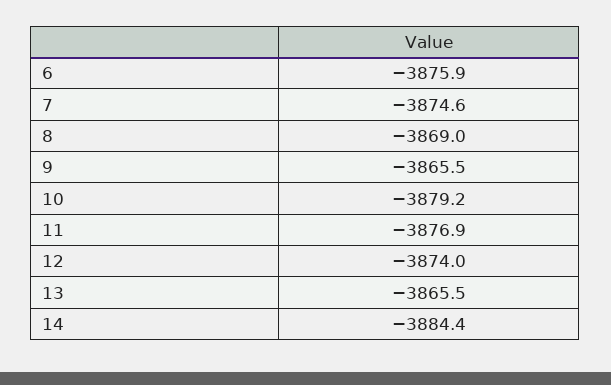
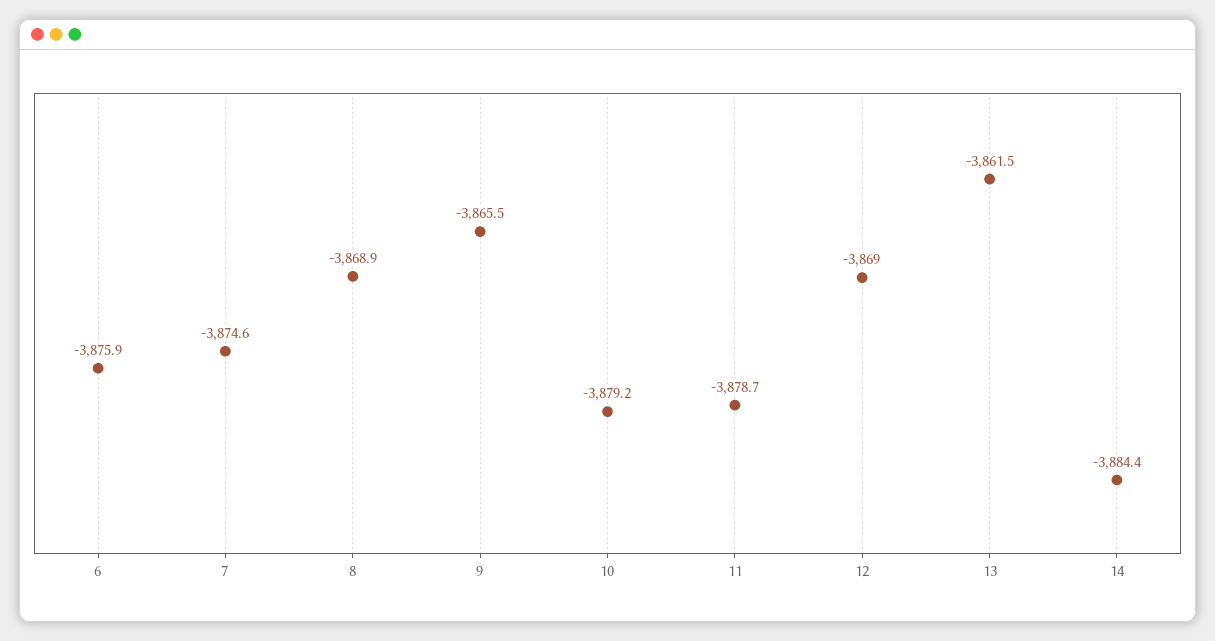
8: -3869 -> -3868.9
11: -3876.9 -> -3878.7
12: -3874 -> -3869
13: -3865.5 -> -3861.5

